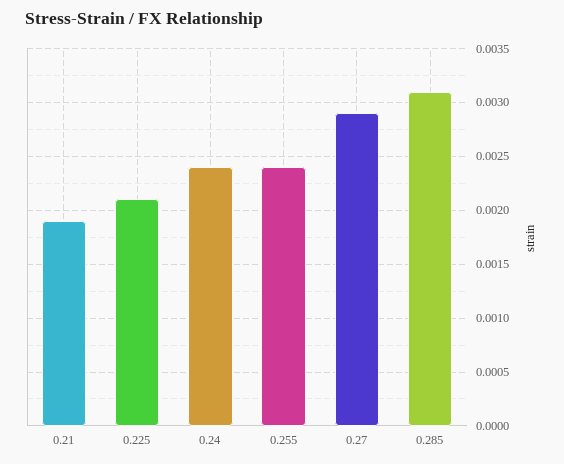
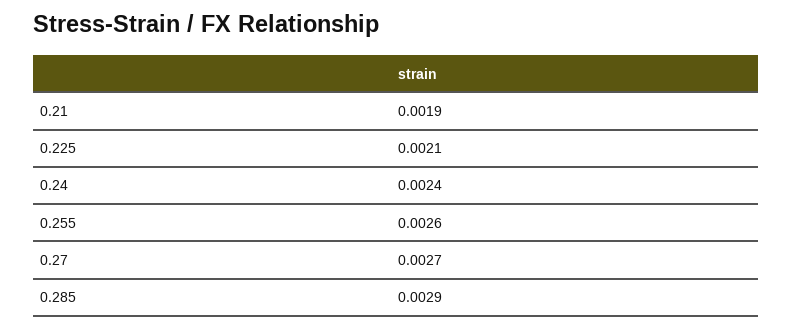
0.255: 0.0024 -> 0.0026
0.27: 0.0029 -> 0.0027
0.285: 0.0031 -> 0.0029

